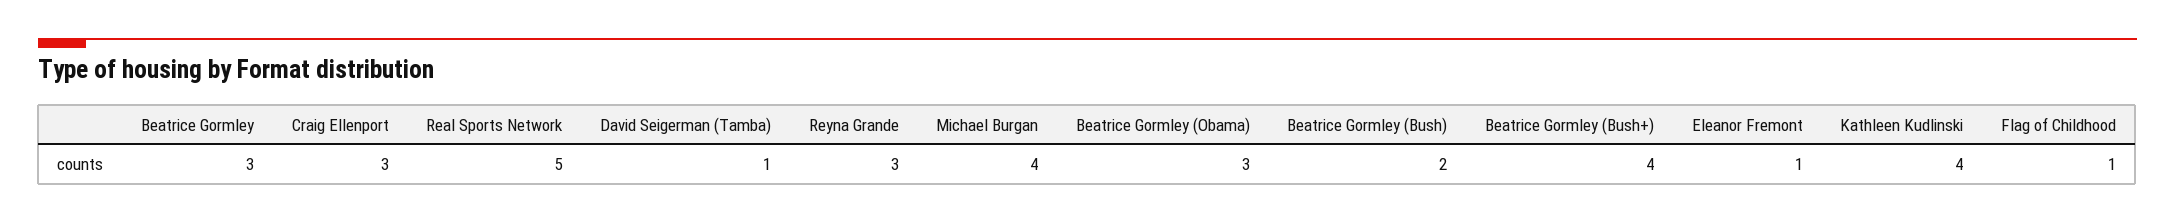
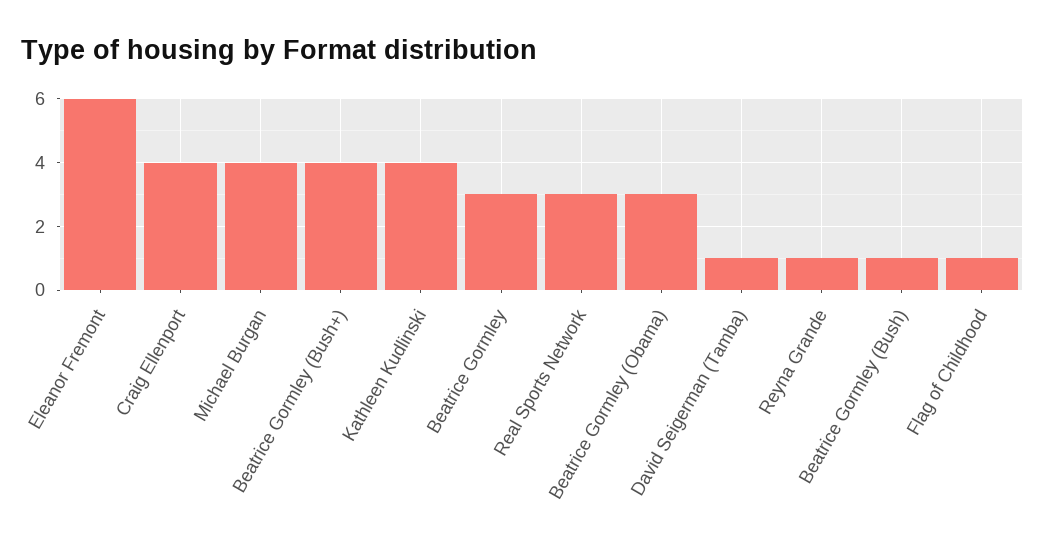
Craig Ellenport: 3 -> 4
Real Sports Network: 5 -> 3
Reyna Grande: 3 -> 1
Beatrice Gormley (Bush): 2 -> 1
Eleanor Fremont: 1 -> 6

